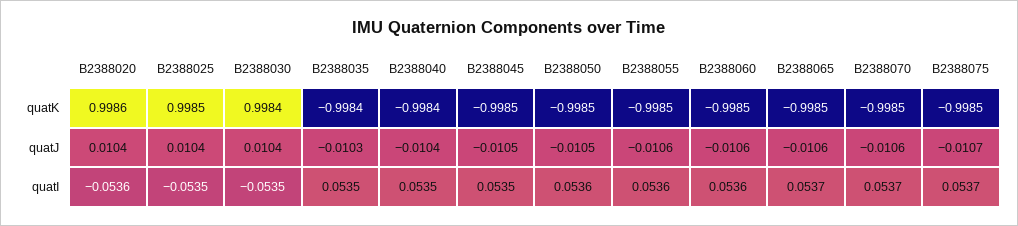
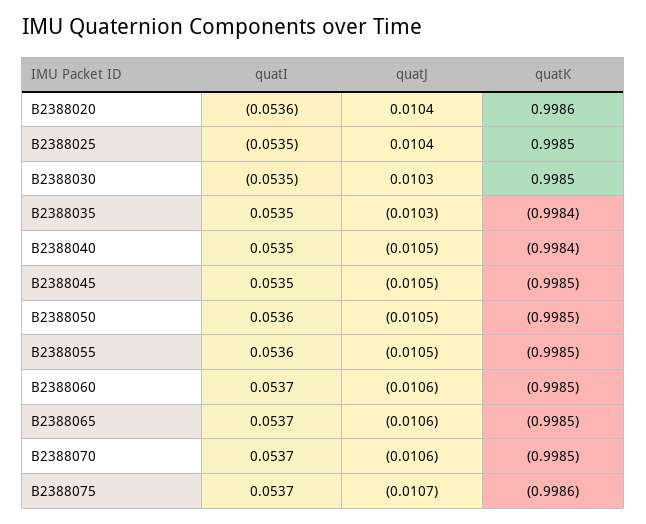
B2388030, quatK: 0.9984 -> 0.9985
B2388075, quatK: -0.9985 -> -0.9986
B2388030, quatJ: 0.0104 -> 0.0103
B2388040, quatJ: -0.0104 -> -0.0105
B2388055, quatJ: -0.0106 -> -0.0105
B2388060, quatI: 0.0536 -> 0.0537

